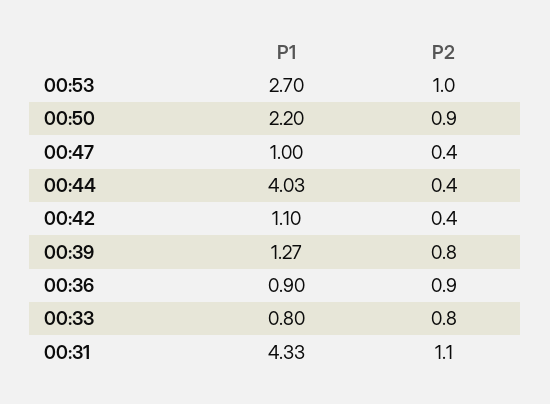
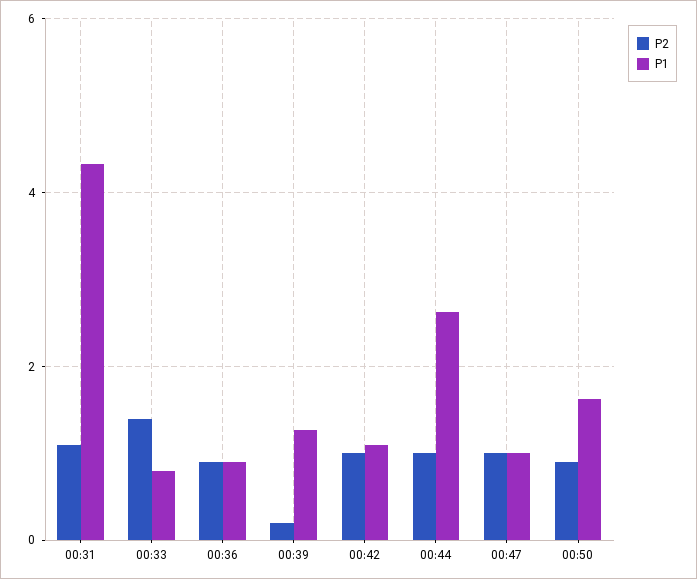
P1, 00:53: 2.7 -> none
P2, 00:53: 1 -> none
P1, 00:50: 2.2 -> 1.6
P2, 00:47: 0.4 -> 1
P1, 00:44: 4.03 -> 2.6
P2, 00:44: 0.4 -> 1
P2, 00:42: 0.4 -> 1
P2, 00:39: 0.8 -> 0.2
P2, 00:33: 0.8 -> 1.4

